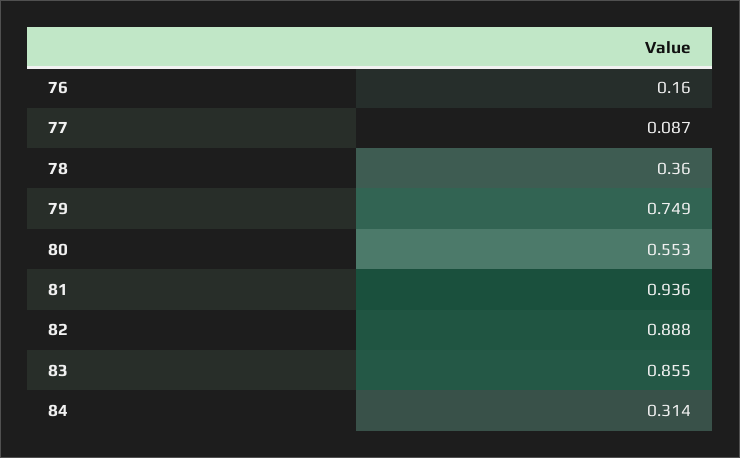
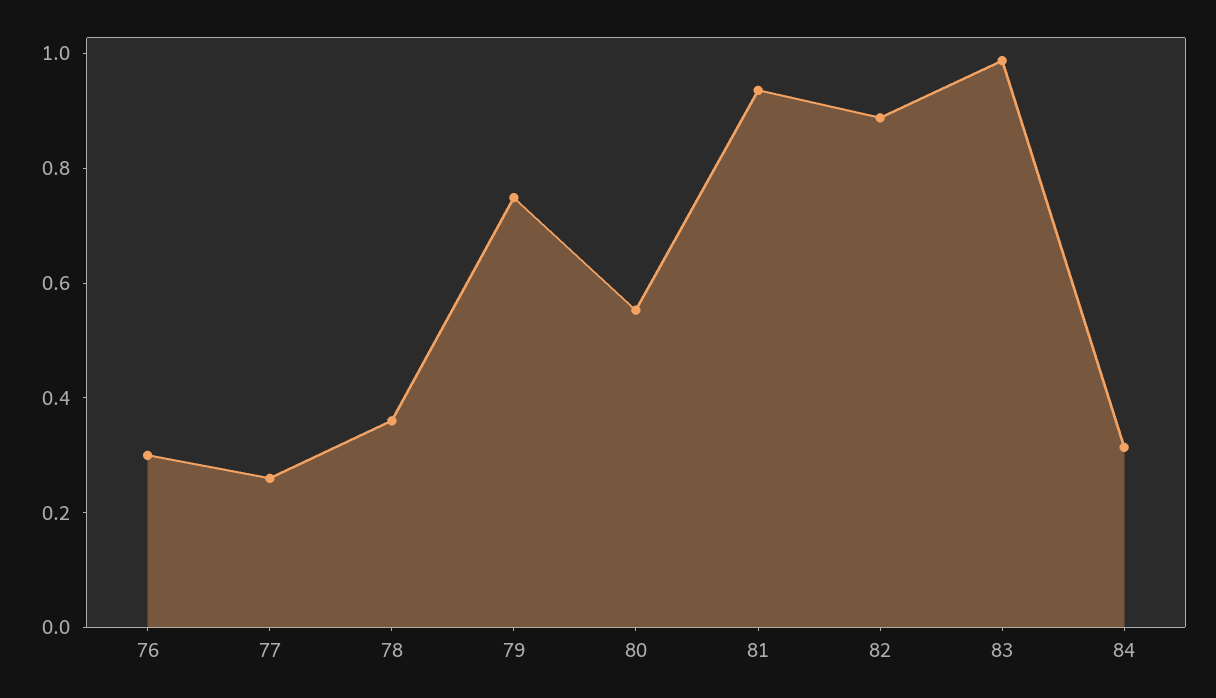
76: 0.16 -> 0.3
77: 0.087 -> 0.25
83: 0.855 -> 1

